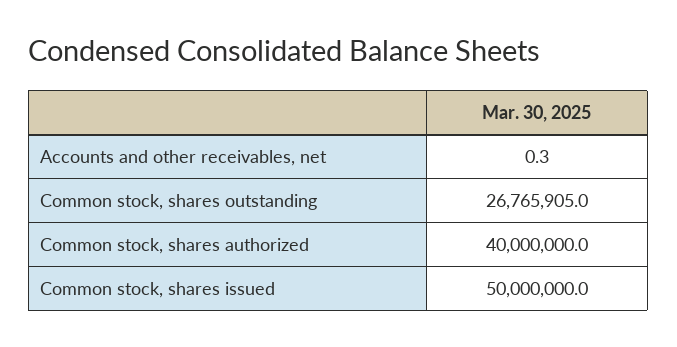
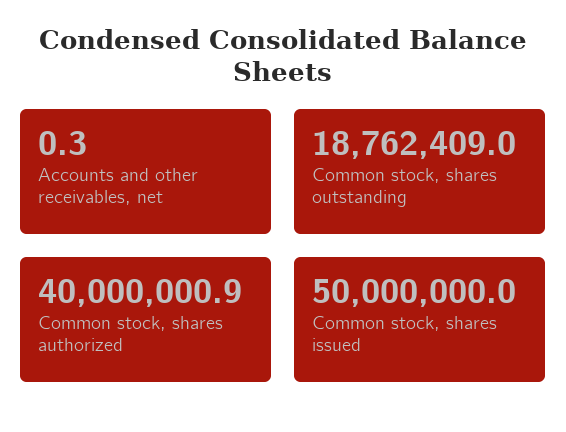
Common stock, shares outstanding: 26765905 -> 18762409
Common stock, shares authorized: 40000000 -> 40000000.9

